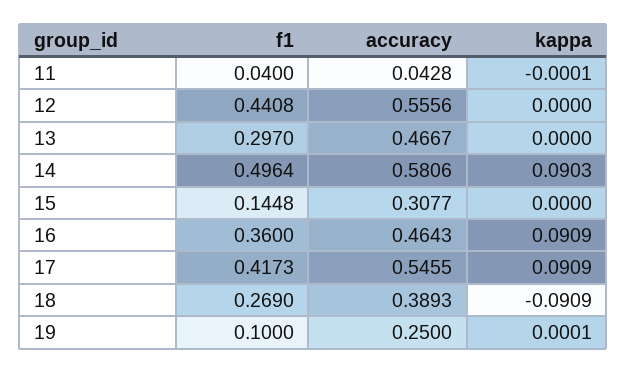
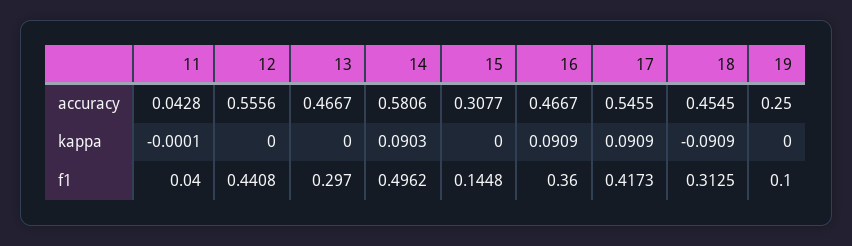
f1, 14: 0.4964 -> 0.4962
accuracy, 16: 0.4643 -> 0.4667
f1, 18: 0.269 -> 0.3125
accuracy, 18: 0.3893 -> 0.4545
kappa, 19: 0.0001 -> 0

